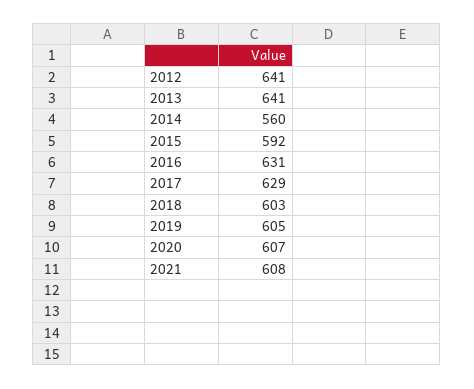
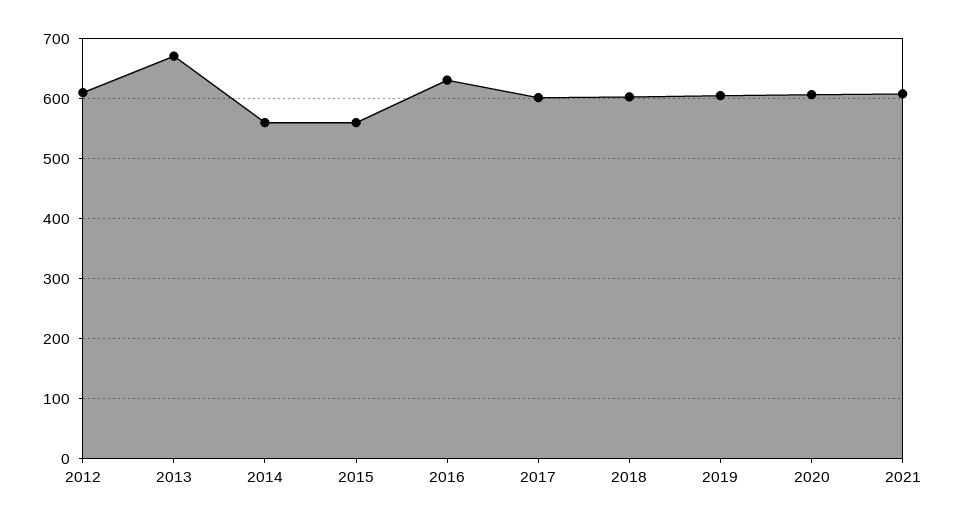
2012: 641 -> 610
2013: 641 -> 670
2015: 592 -> 560
2017: 629 -> 600

